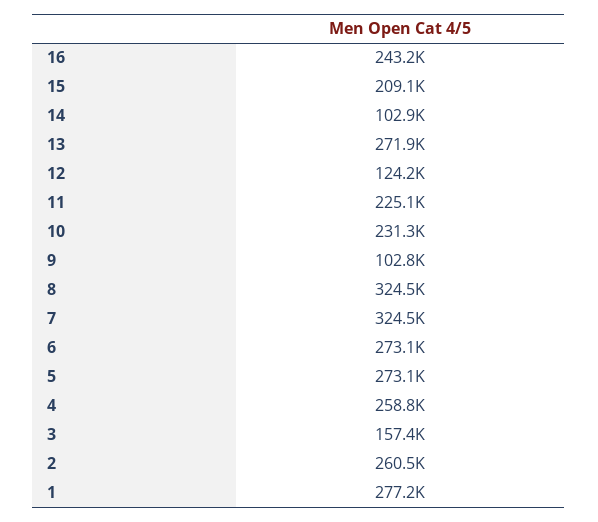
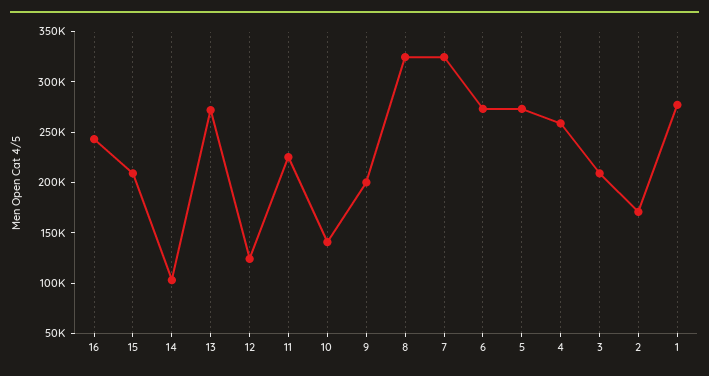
10: 231300 -> 140000
9: 102800 -> 200000
3: 157400 -> 210000
2: 260500 -> 170000

